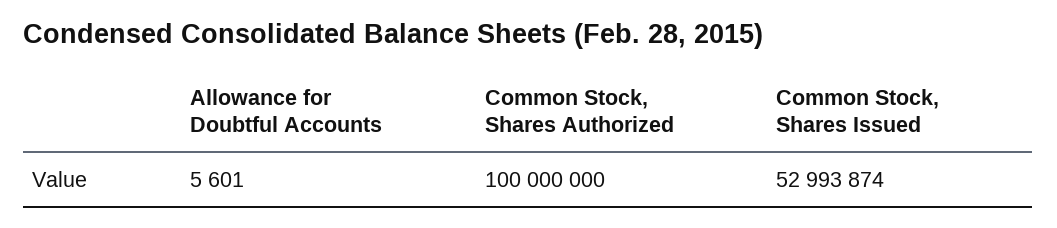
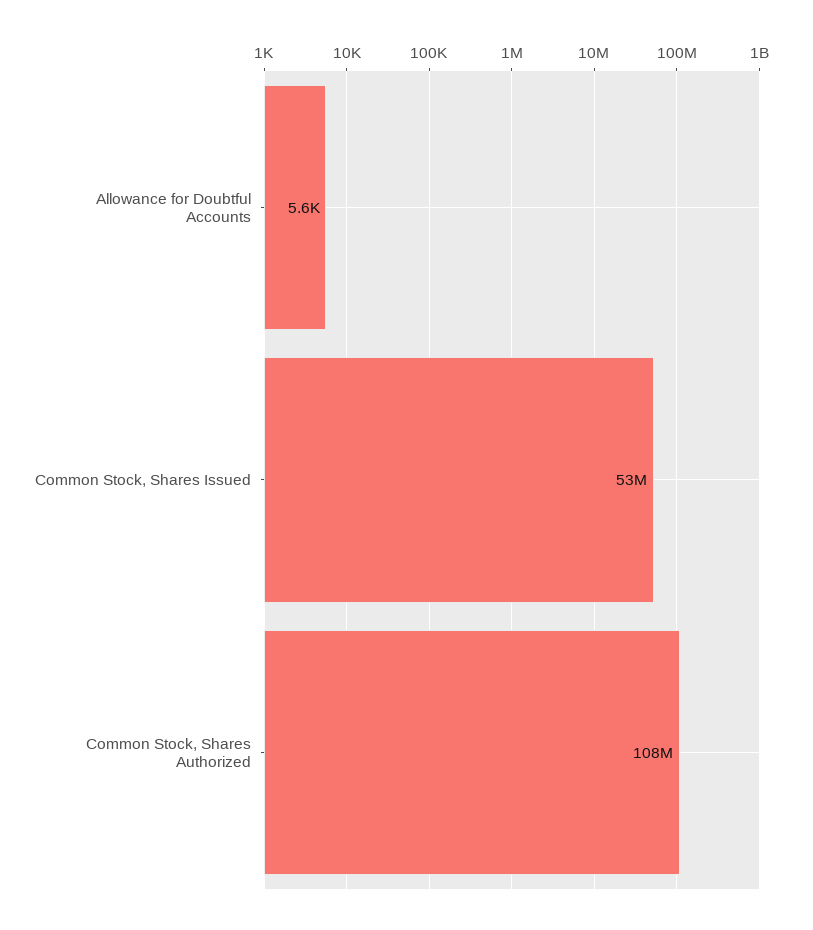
Common Stock, Shares Authorized: 100000000 -> 108000000

